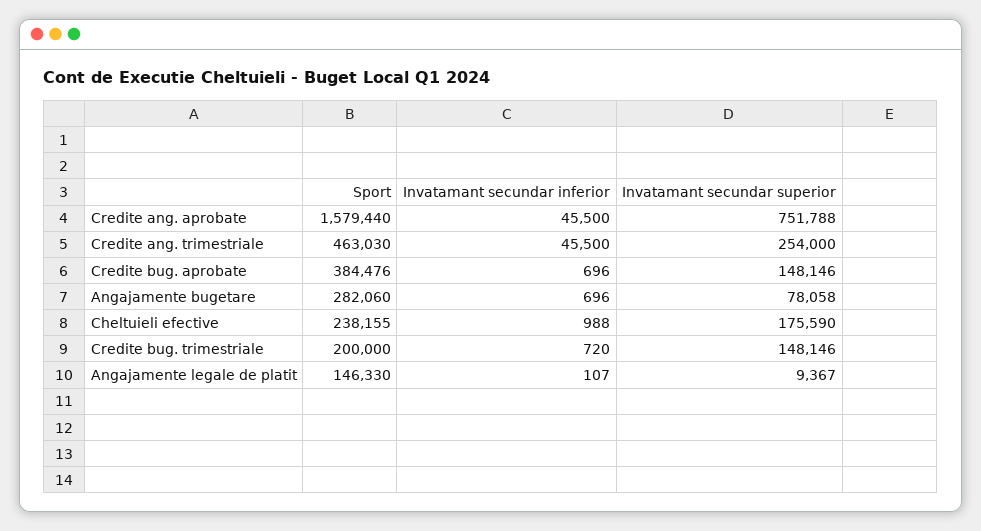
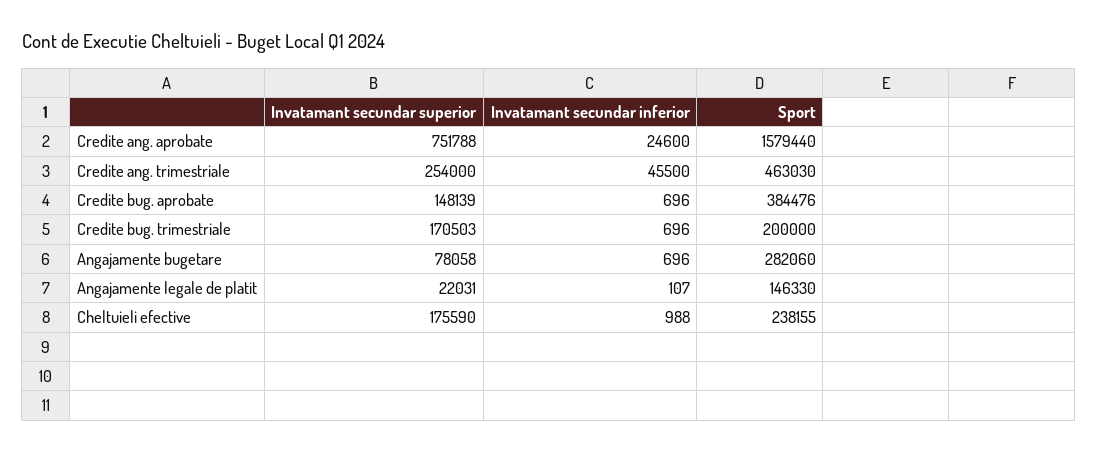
Invatamant secundar inferior, Credite ang. aprobate: 45500 -> 24600
Invatamant secundar superior, Credite bug. aprobate: 148146 -> 148139
Invatamant secundar inferior, Credite bug. trimestriale: 720 -> 696
Invatamant secundar superior, Credite bug. trimestriale: 148146 -> 170503
Invatamant secundar superior, Angajamente legale de platit: 9367 -> 22031

